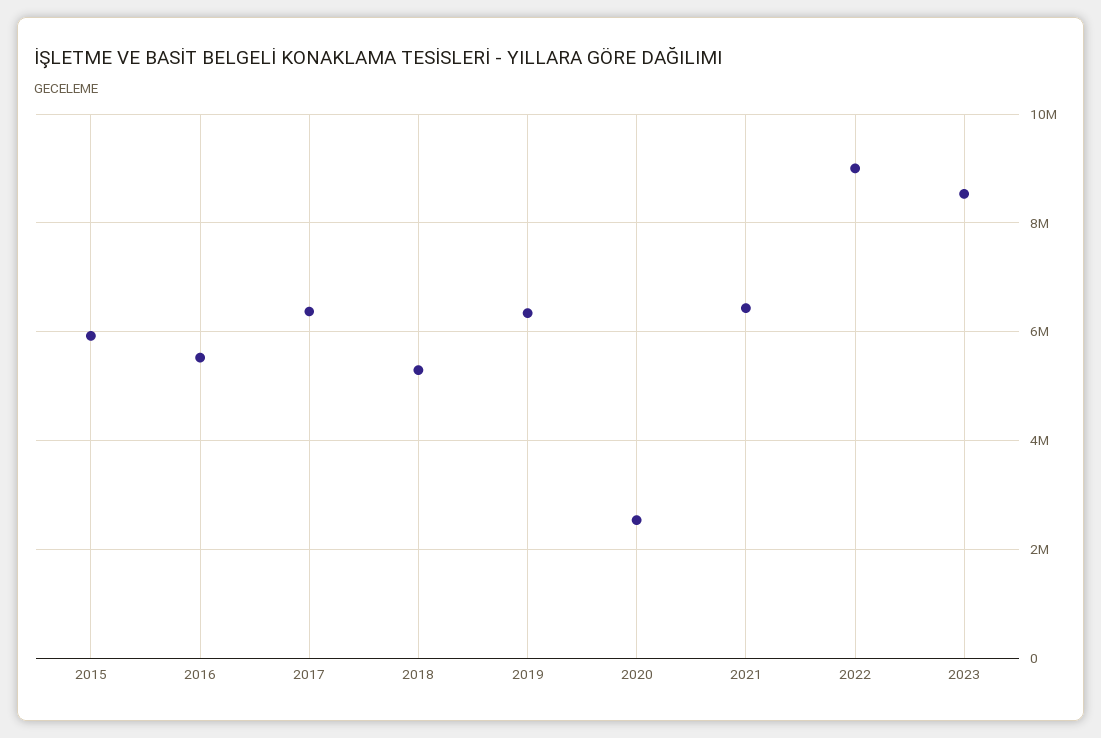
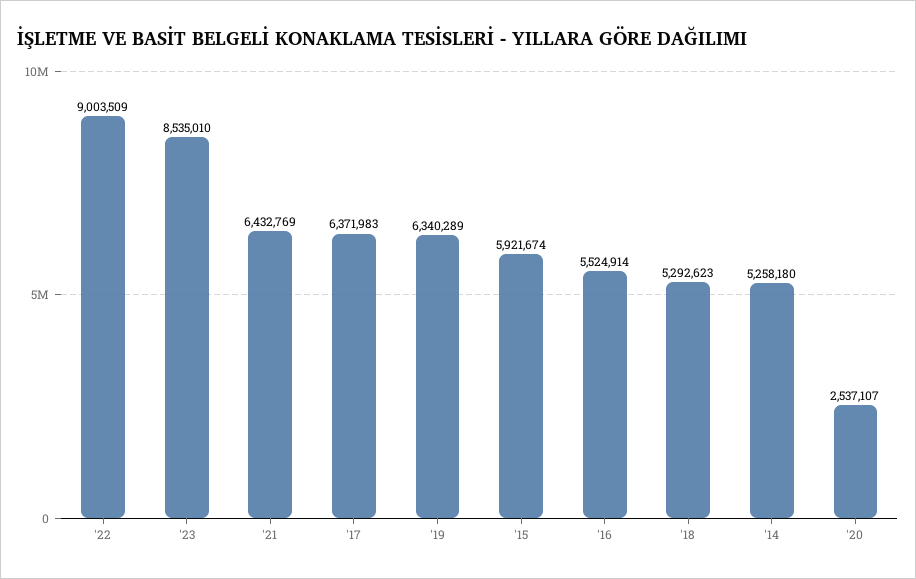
'14: none -> 5258180

